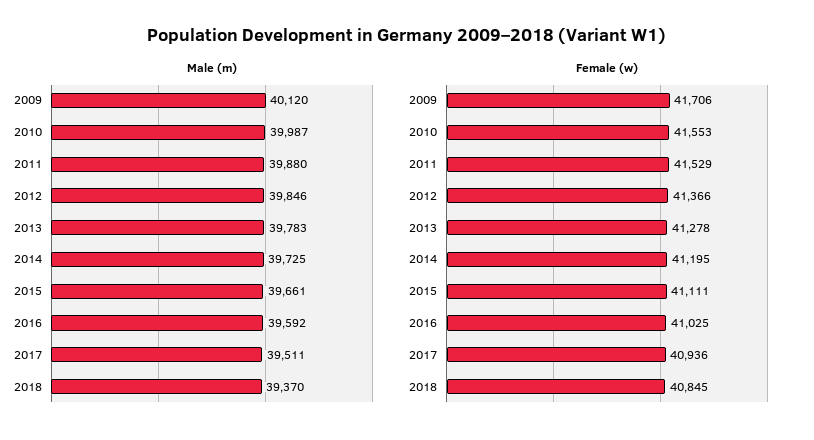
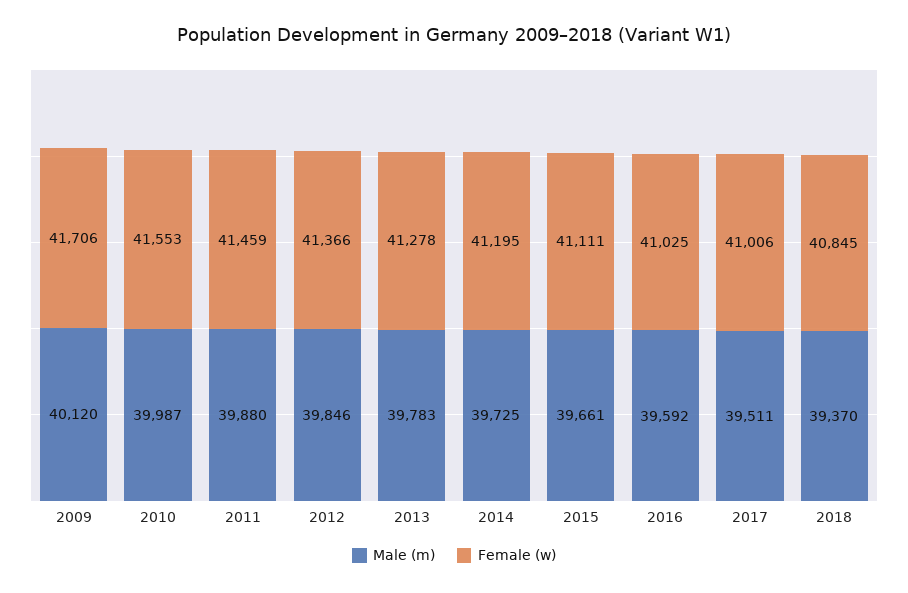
Female (w), 2011: 41529 -> 41459
Female (w), 2017: 40936 -> 41006

